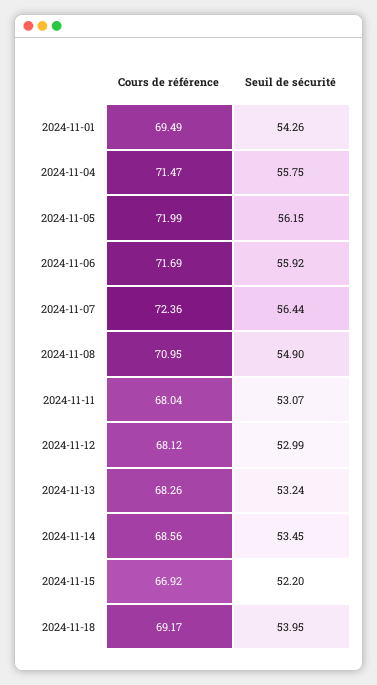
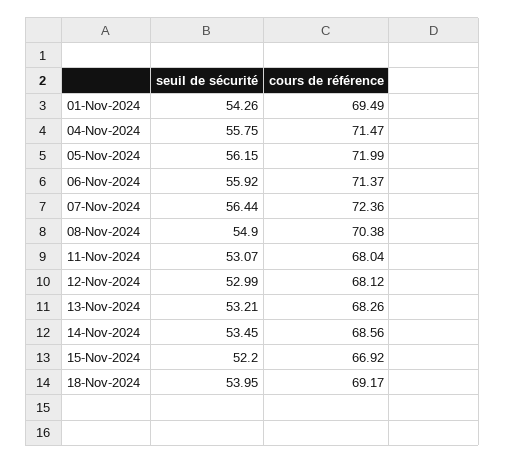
Cours de référence, 2024-11-06: 71.69 -> 71.37
Cours de référence, 2024-11-08: 70.95 -> 70.38
Seuil de sécurité, 2024-11-13: 53.24 -> 53.21

